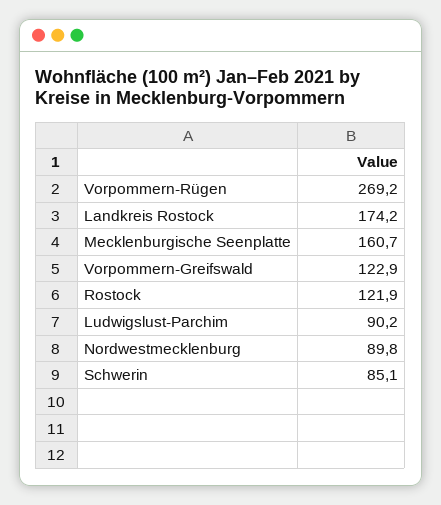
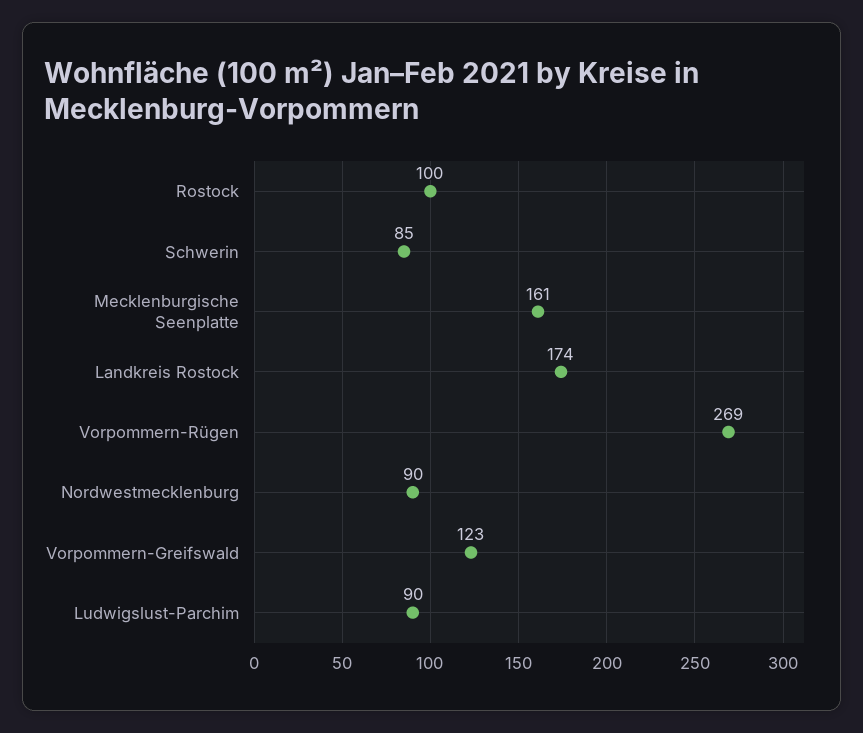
Rostock: 121.9 -> 100

